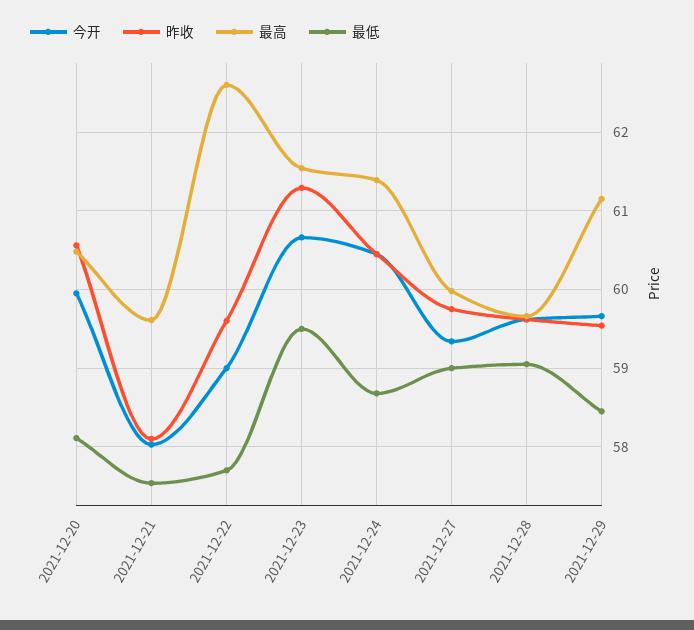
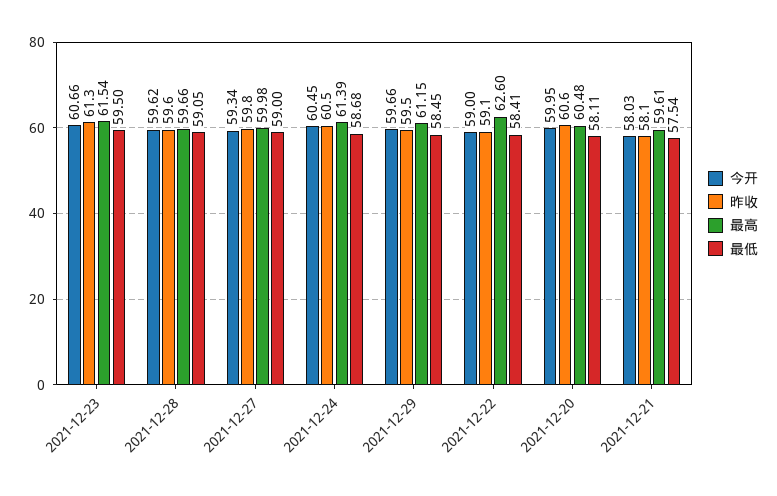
昨收, 2021-12-22: 59.6 -> 59.1
最低, 2021-12-22: 57.7 -> 58.41

